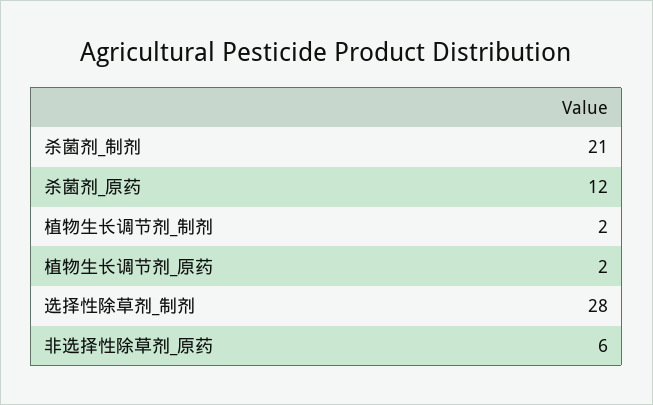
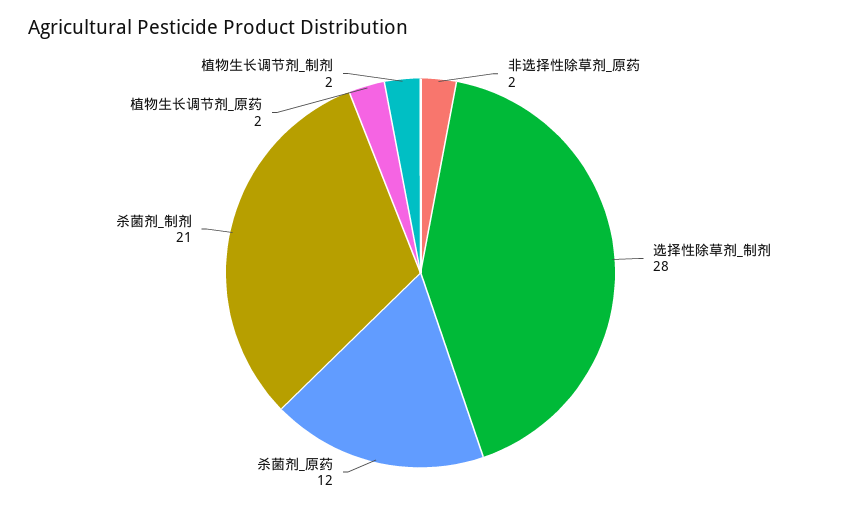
非选择性除草剂_原药: 6 -> 2

